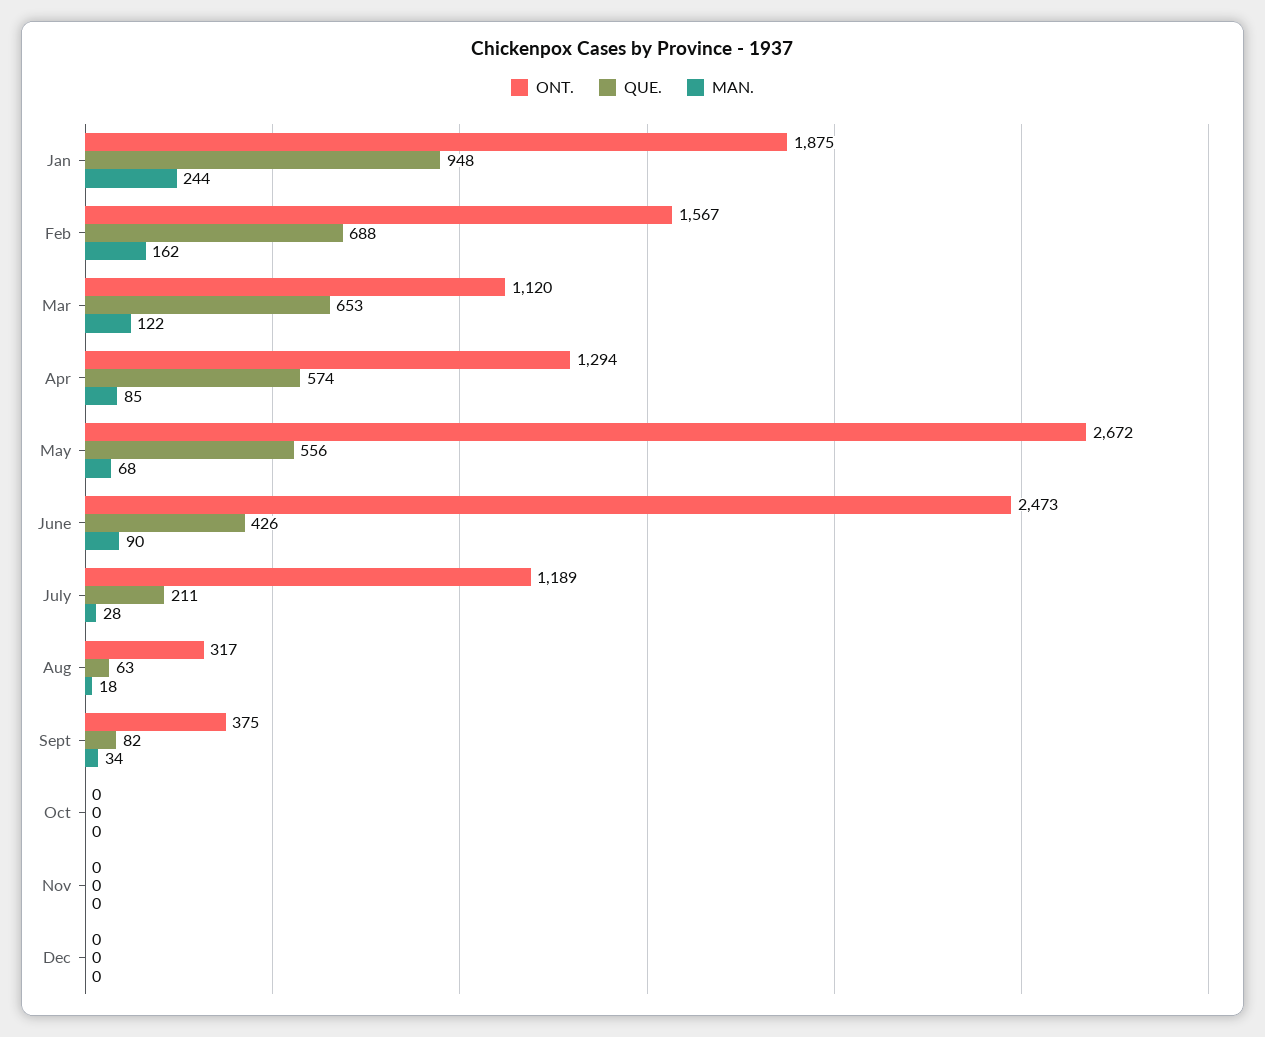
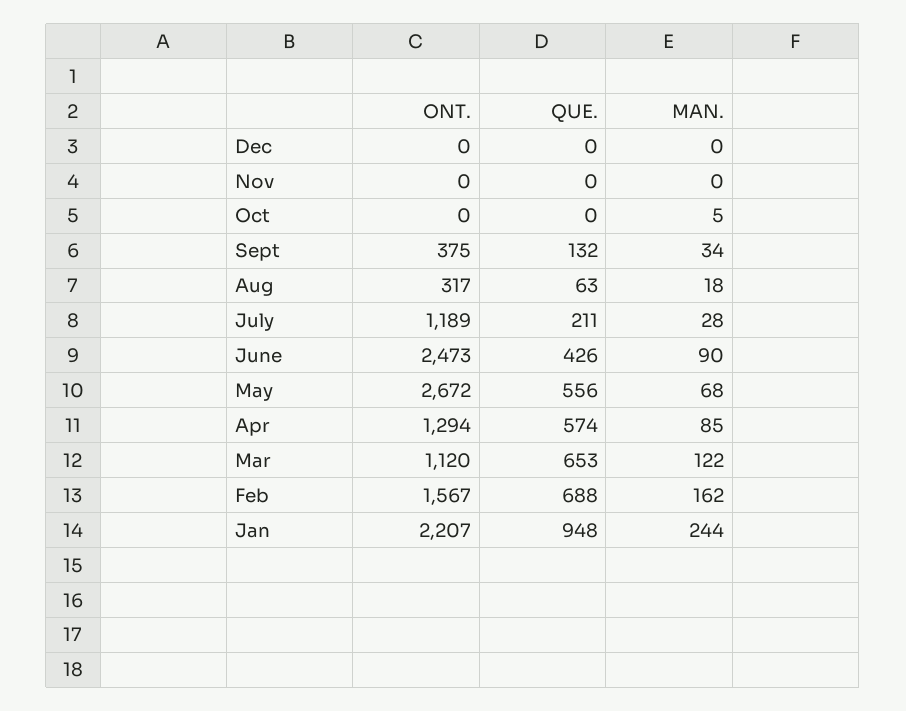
ONT., Jan: 1875 -> 2207
QUE., Sept: 82 -> 132
MAN., Oct: 0 -> 5

